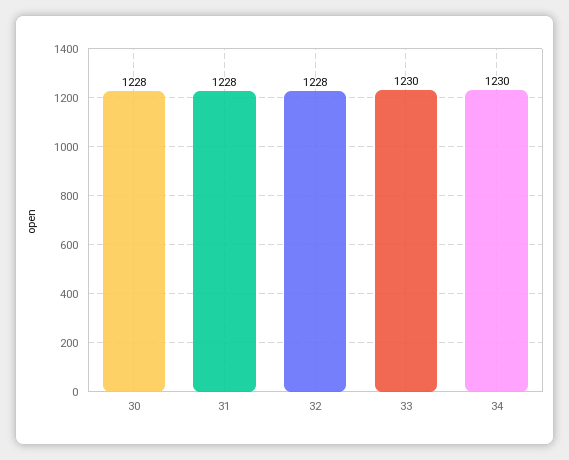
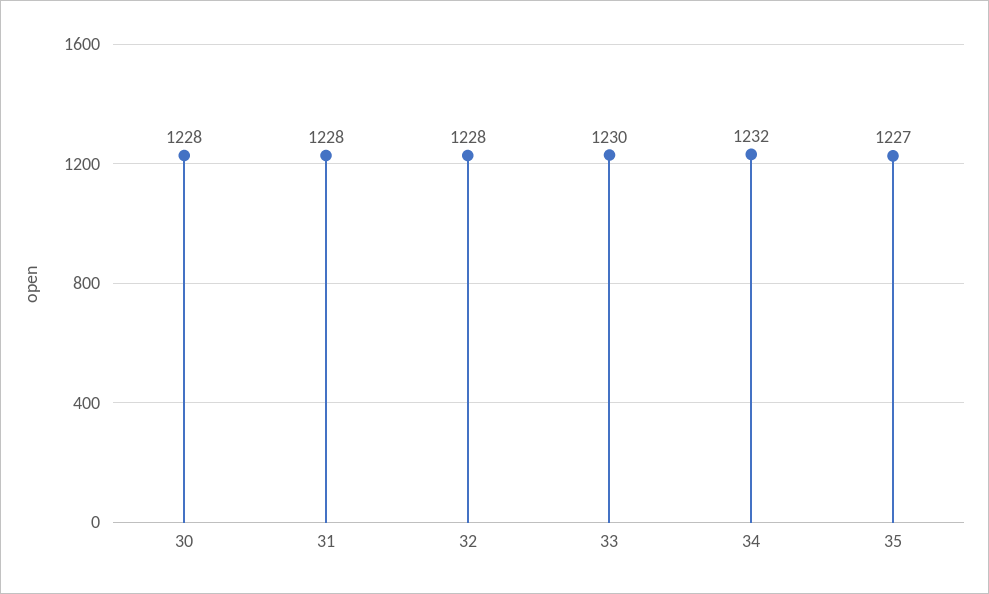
34: 1230 -> 1232
35: none -> 1227

